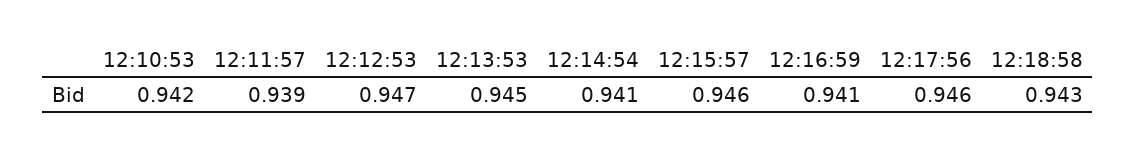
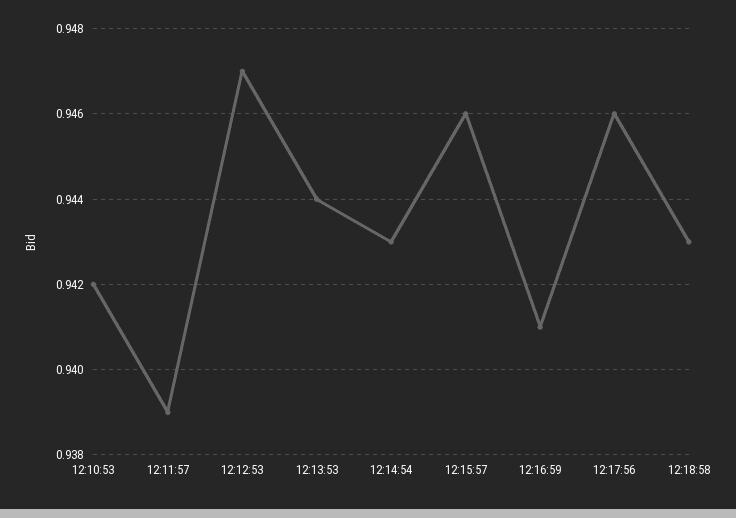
12:13:53: 0.945 -> 0.944
12:14:54: 0.941 -> 0.943

